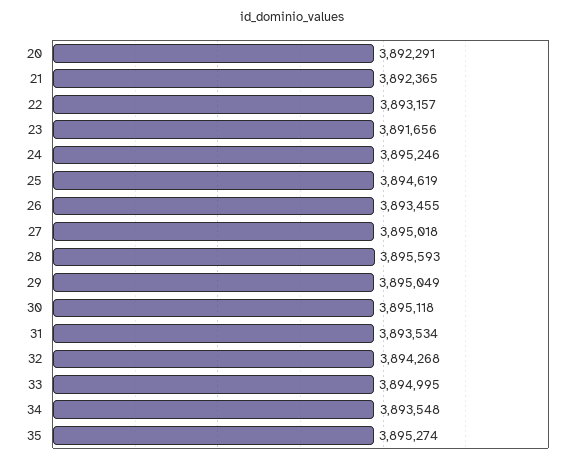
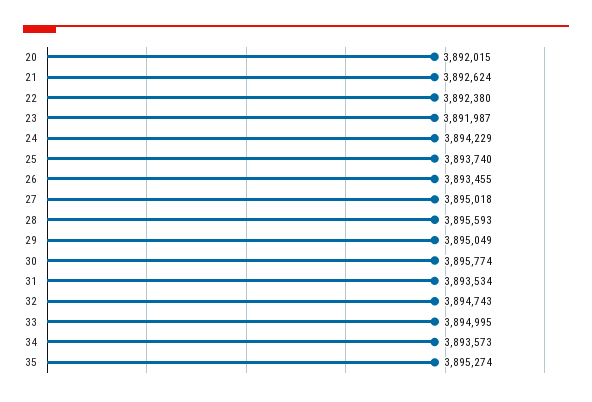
20: 3892291 -> 3892015
21: 3892365 -> 3892624
22: 3893157 -> 3892380
23: 3891656 -> 3891987
24: 3895246 -> 3894229
25: 3894619 -> 3893740
30: 3895118 -> 3895774
32: 3894268 -> 3894743
34: 3893548 -> 3893573

